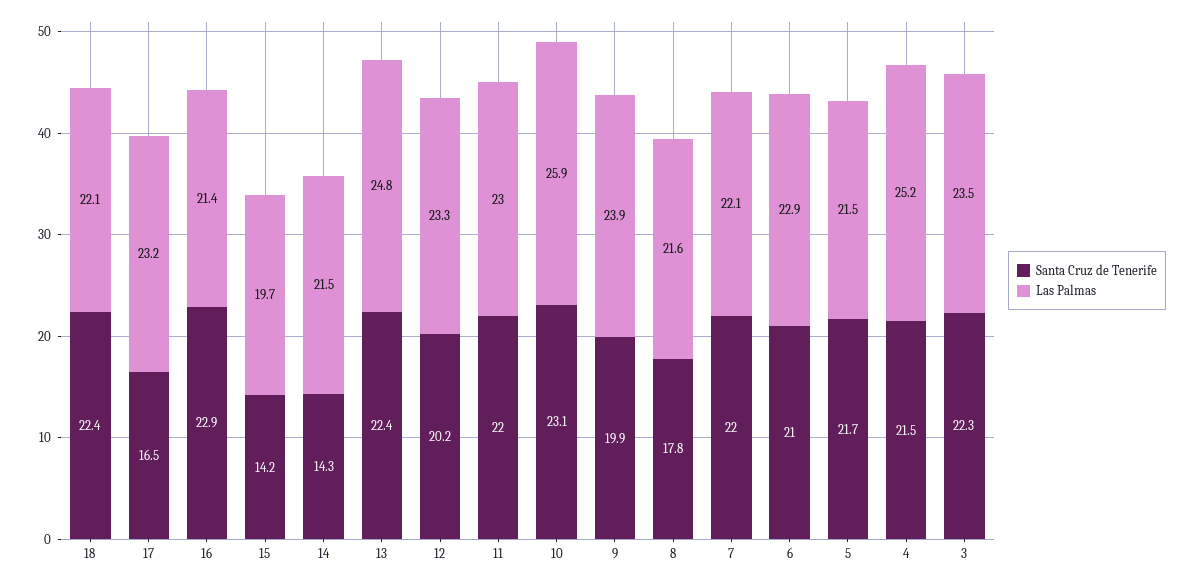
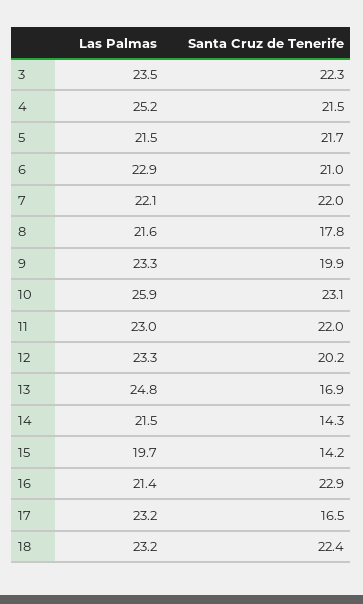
Las Palmas, 18: 22.1 -> 23.2
Santa Cruz de Tenerife, 13: 22.4 -> 16.9
Las Palmas, 9: 23.9 -> 23.3

